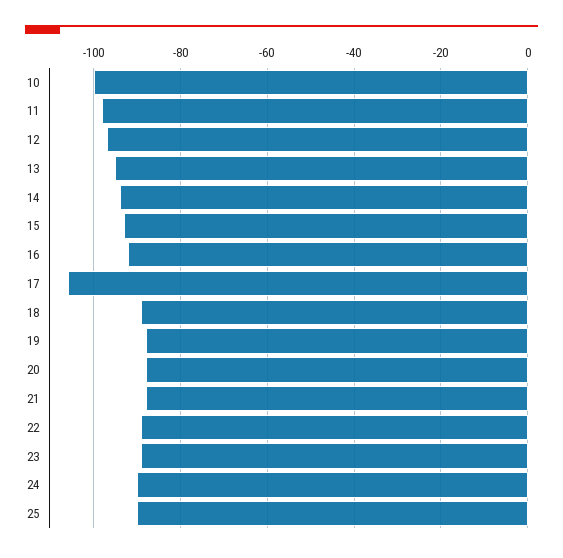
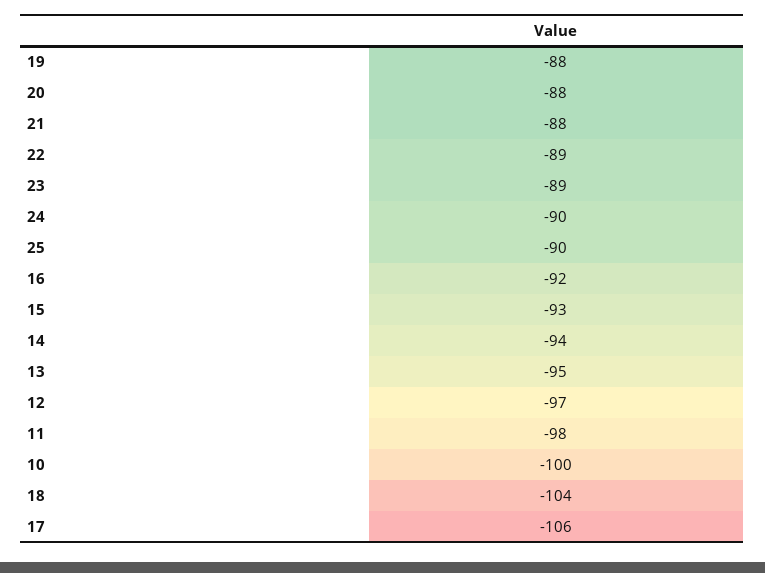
18: -90 -> -104

